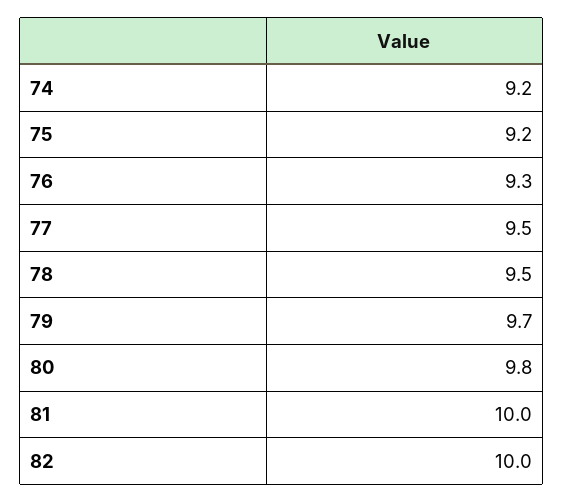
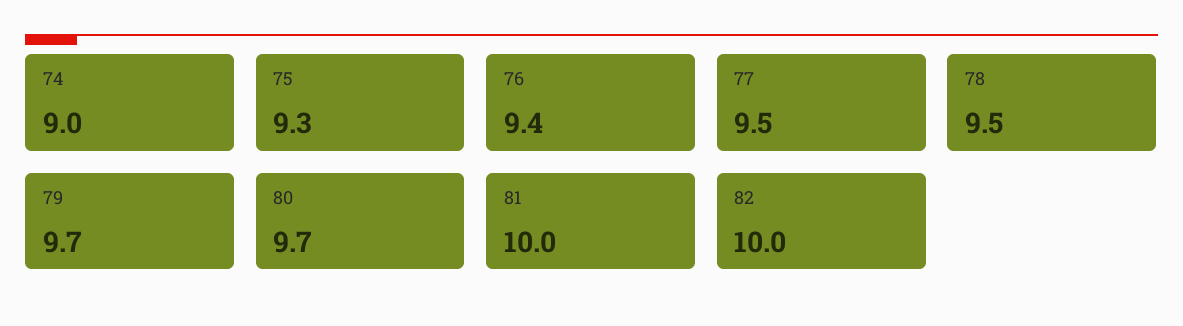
74: 9.2 -> 9
75: 9.2 -> 9.3
76: 9.3 -> 9.4
80: 9.8 -> 9.7

